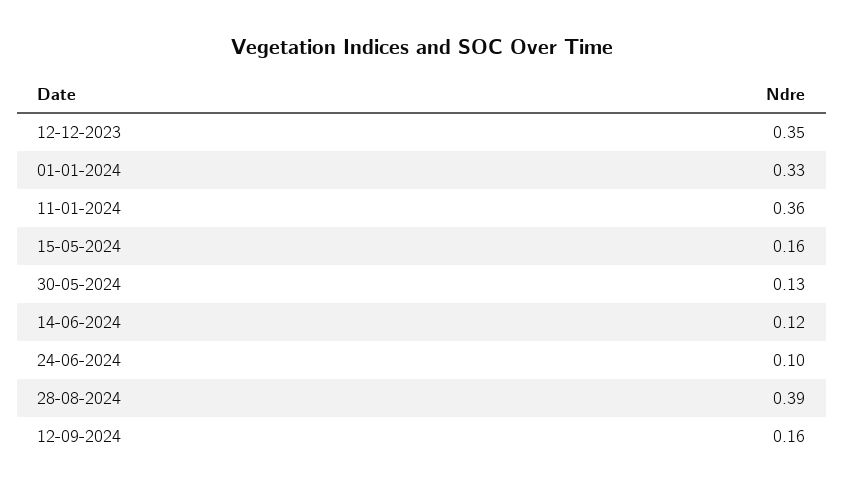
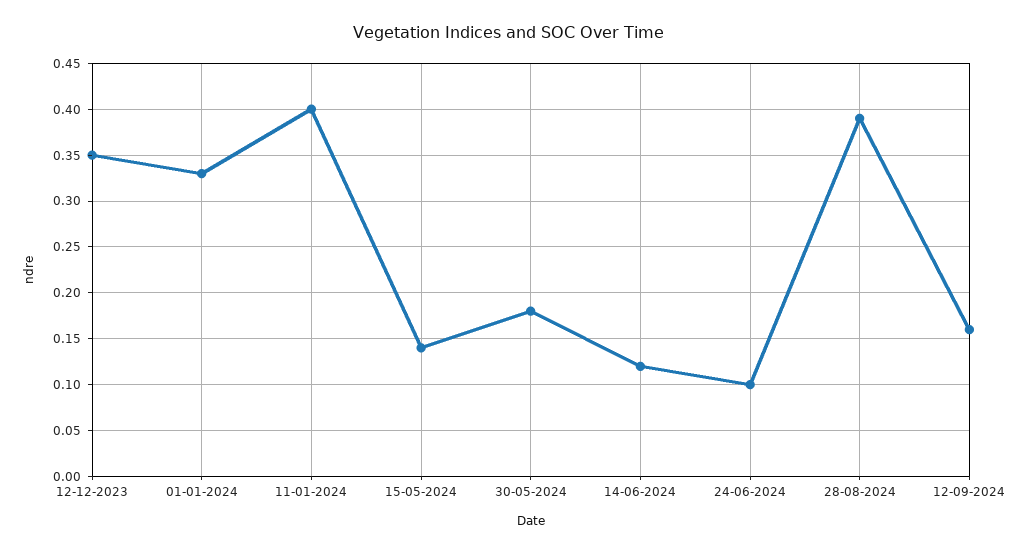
11-01-2024: 0.36 -> 0.4
15-05-2024: 0.16 -> 0.14
30-05-2024: 0.13 -> 0.18

